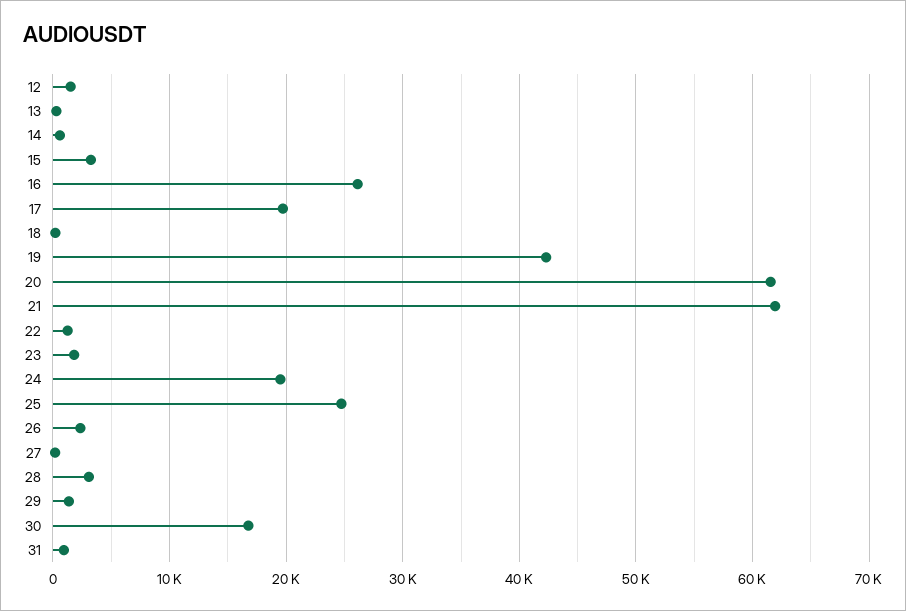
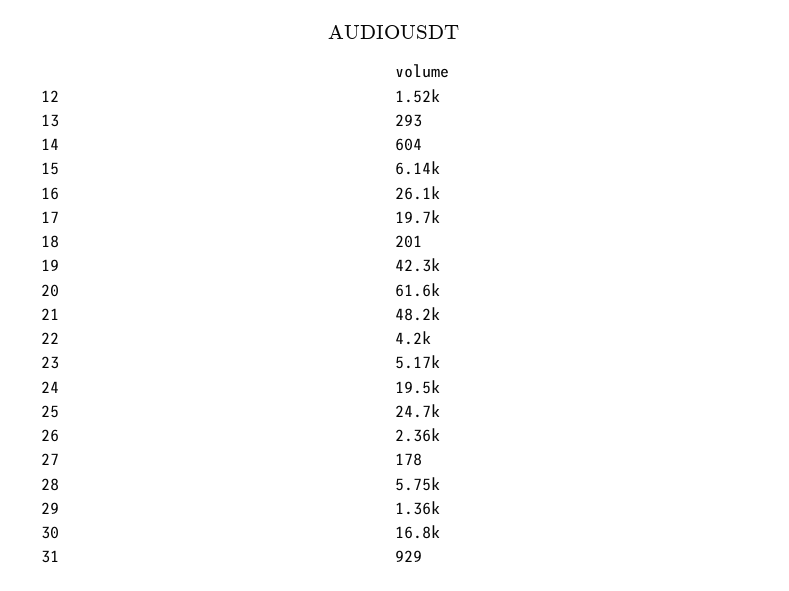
15: 3000 -> 6140
21: 62000 -> 48200
22: 1000 -> 4200
23: 2000 -> 5170
28: 3000 -> 5750

